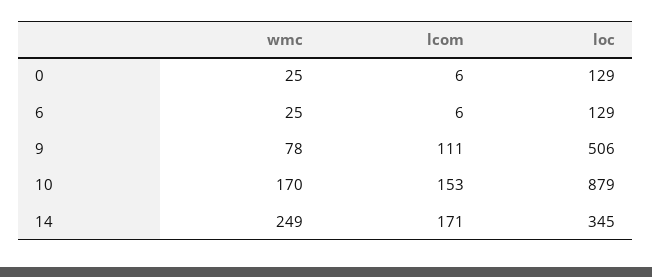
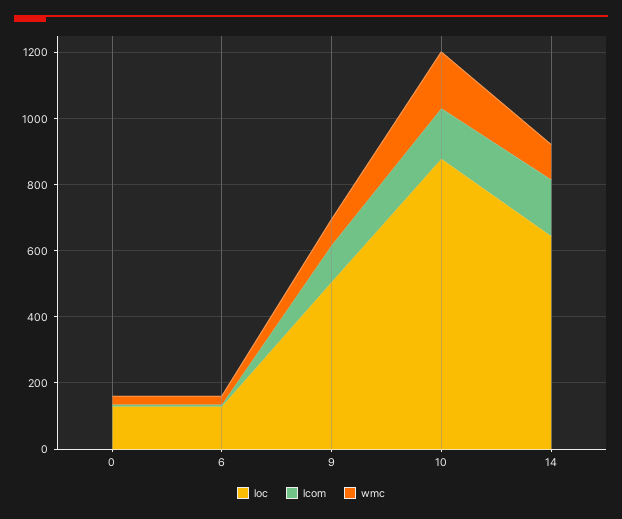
wmc, 14: 249 -> 100
loc, 14: 345 -> 650

